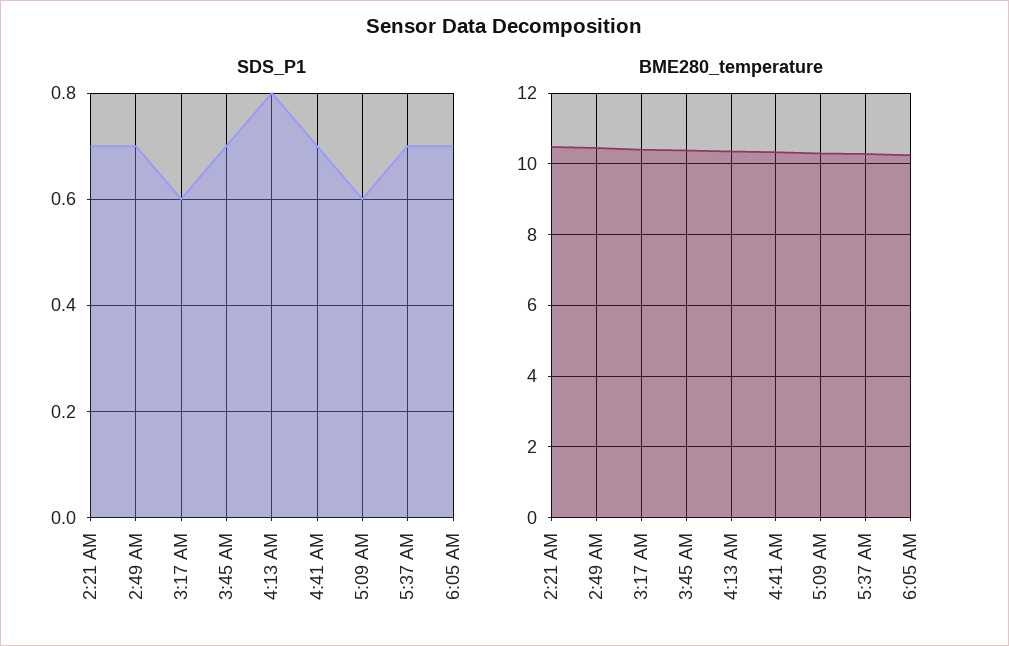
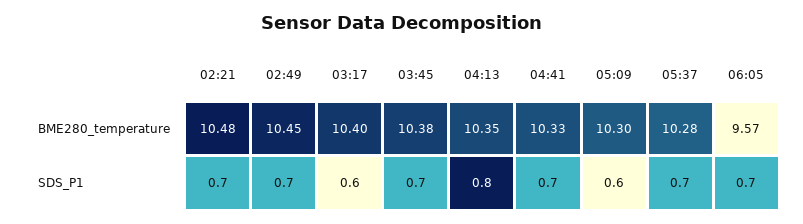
BME280_temperature, 6:05 AM: 10.2 -> 9.57

